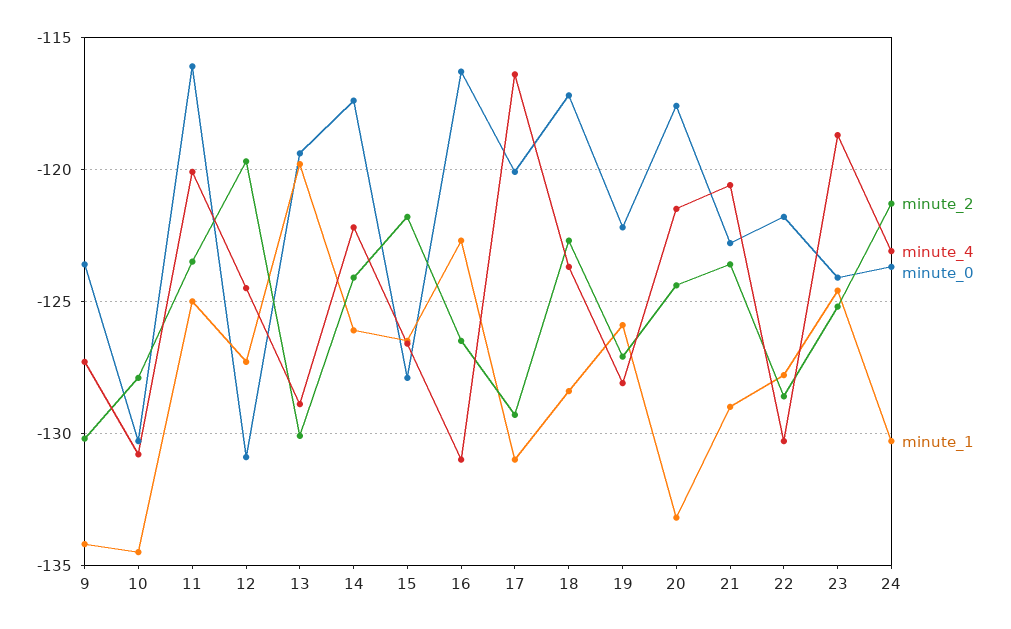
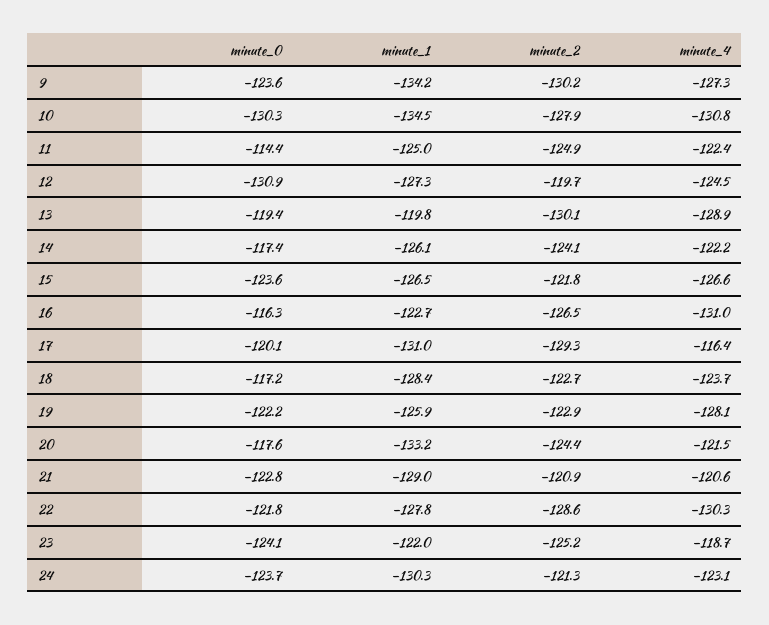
minute_2, 11: -123.5 -> -124.9
minute_4, 11: -120 -> -122.4
minute_0, 11: -116 -> -114.4
minute_0, 15: -128 -> -123.6
minute_2, 19: -127 -> -122.9
minute_2, 21: -123.5 -> -120.9
minute_1, 23: -124.5 -> -122

